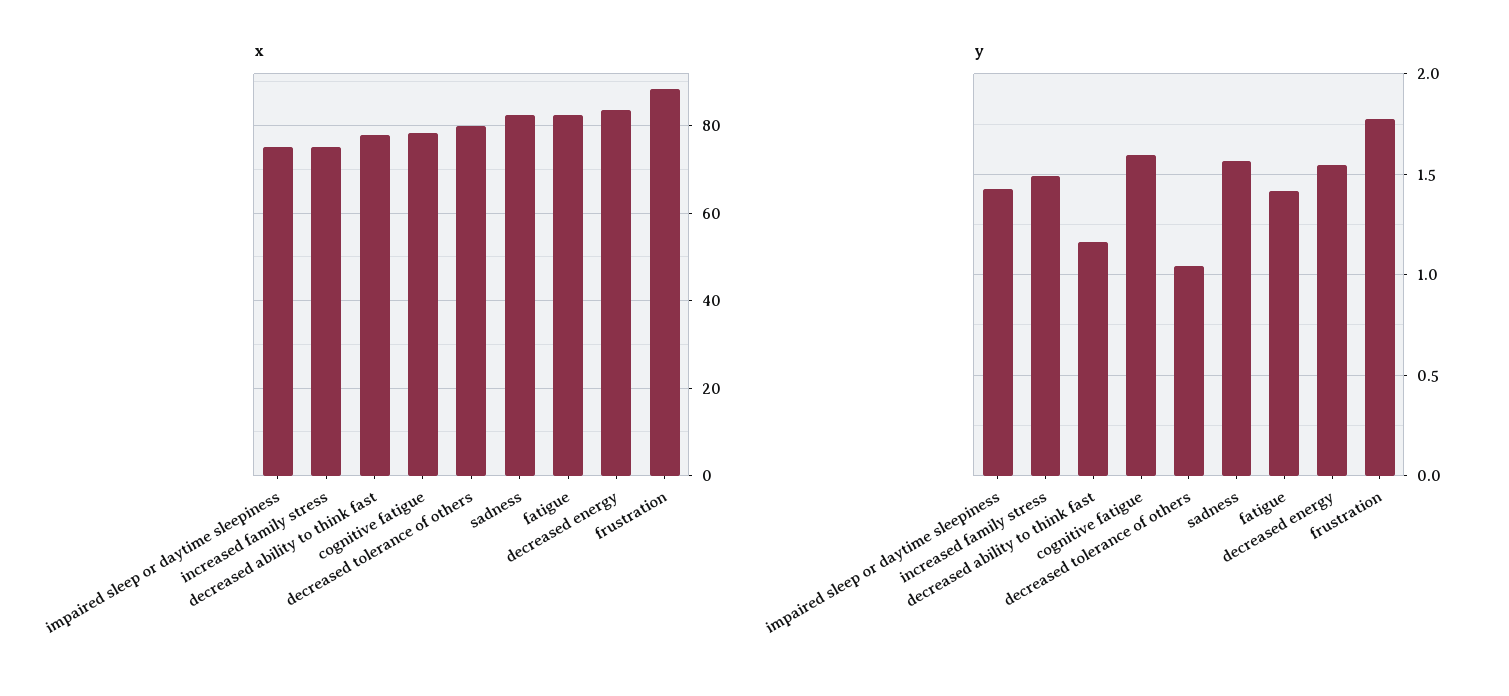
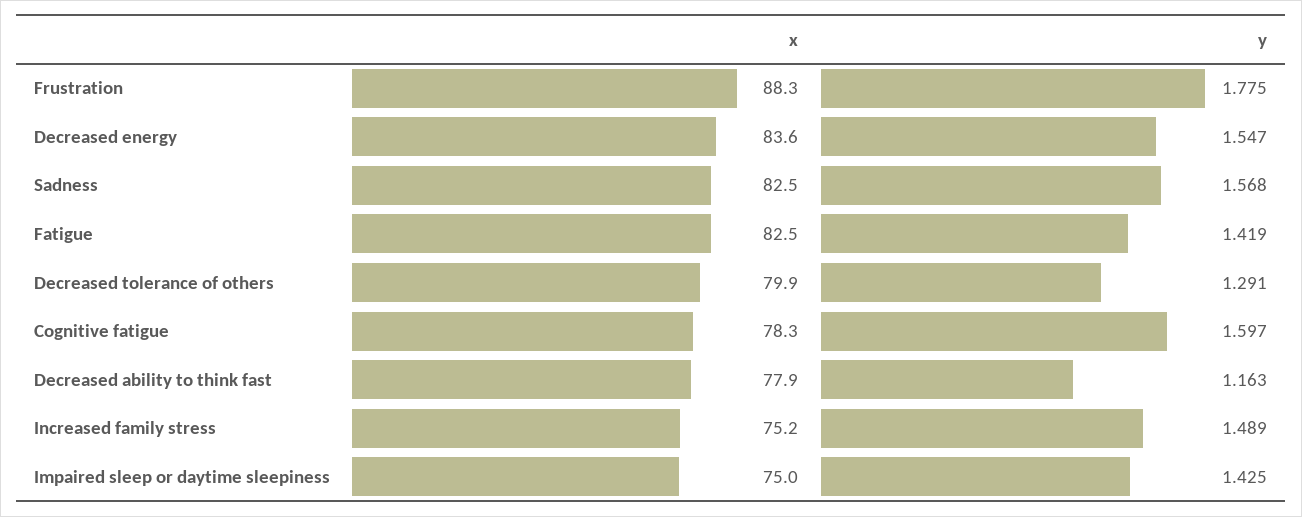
y, decreased tolerance of others: 1.05 -> 1.291

